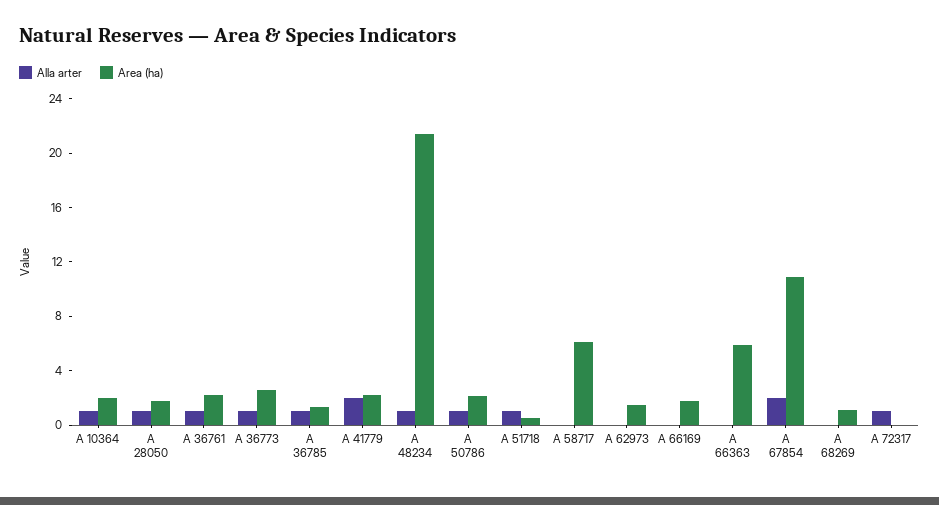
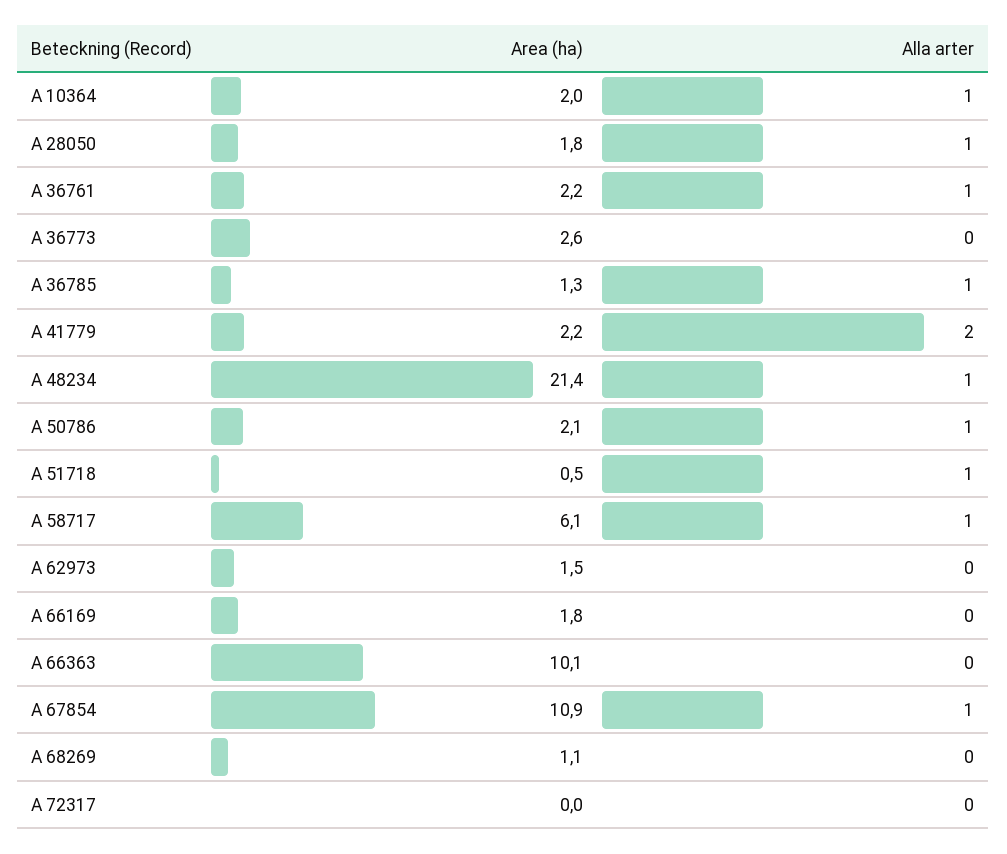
Alla arter, A 36773: 1 -> 0
Alla arter, A 58717: 0 -> 1
Area (ha), A 66363: 6 -> 10.1
Alla arter, A 67854: 2 -> 1
Alla arter, A 72317: 1 -> 0

